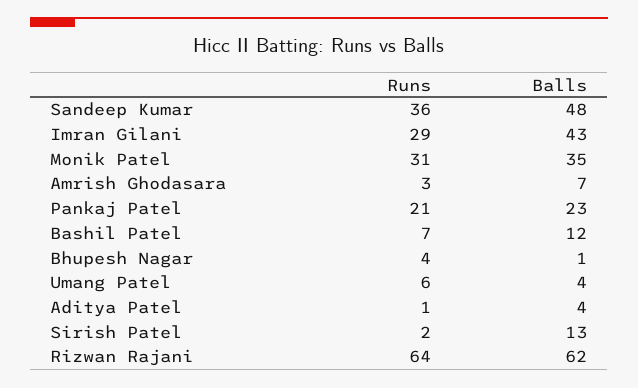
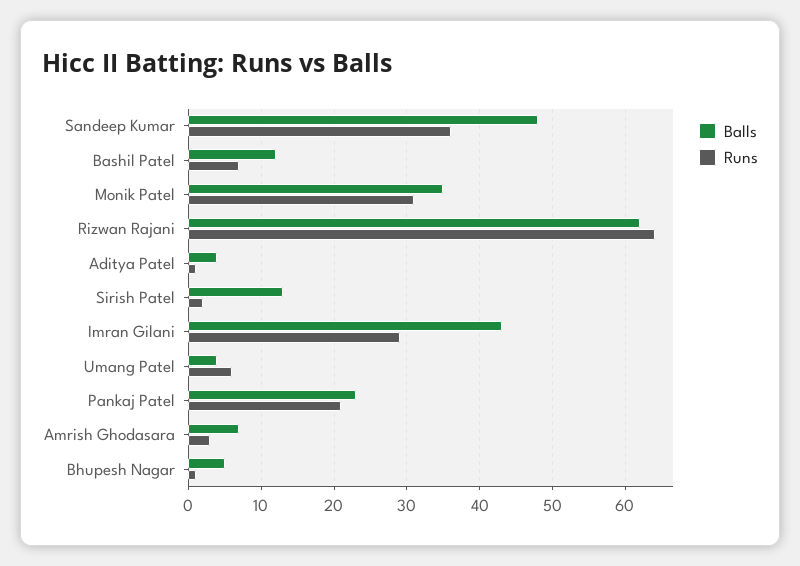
Runs, Bhupesh Nagar: 4 -> 1
Balls, Bhupesh Nagar: 1 -> 5

